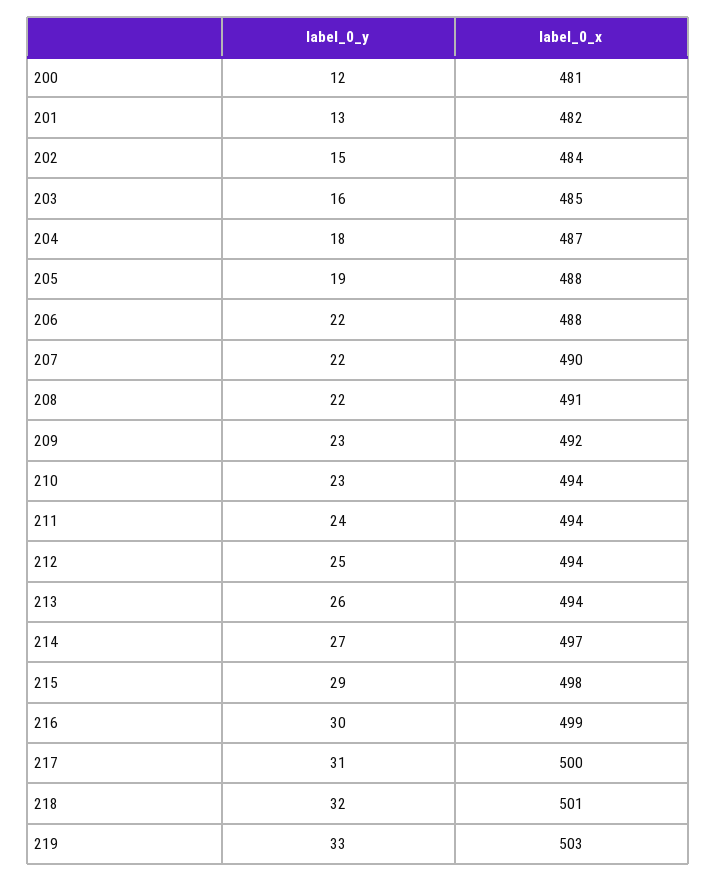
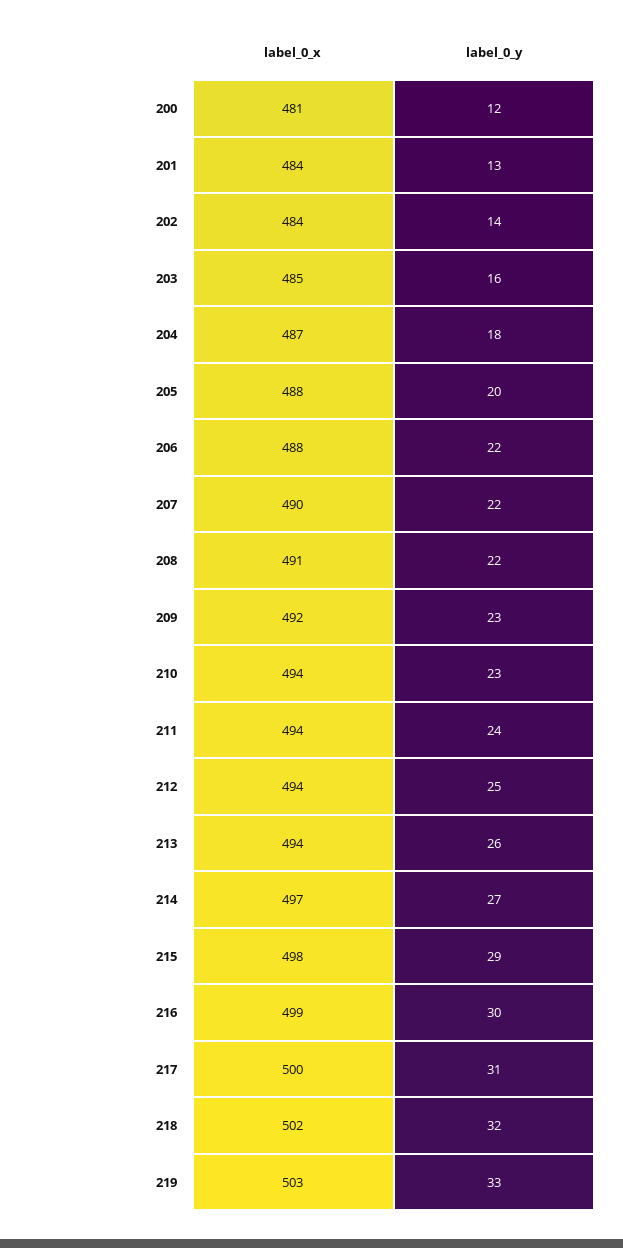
label_0_x, 201: 482 -> 484
label_0_y, 202: 15 -> 14
label_0_y, 205: 19 -> 20
label_0_x, 218: 501 -> 502

